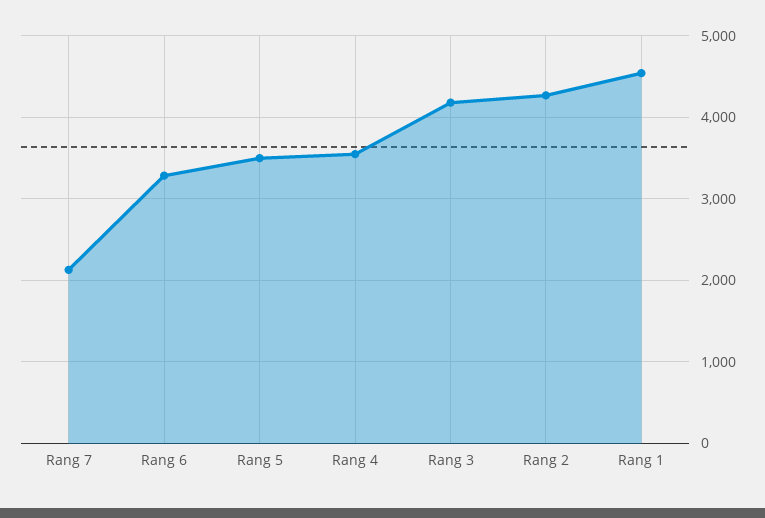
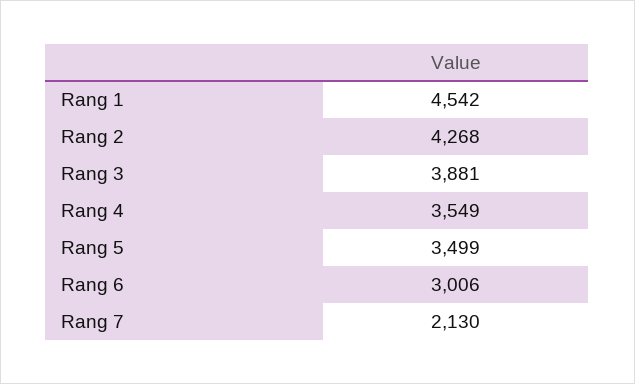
Rang 6: 3300 -> 3006
Rang 3: 4200 -> 3881

